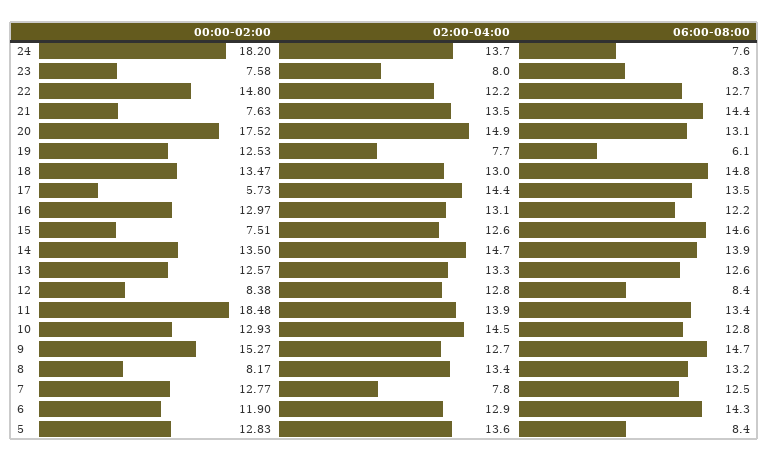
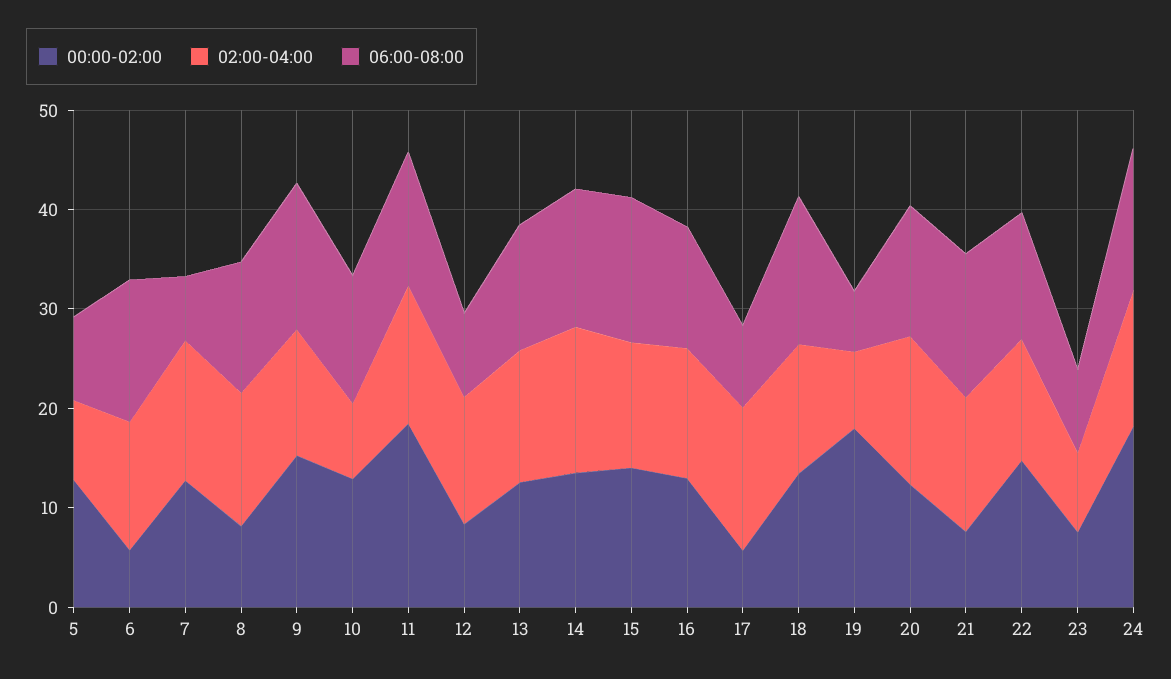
06:00-08:00, 24: 7.6 -> 14
00:00-02:00, 20: 17.52 -> 12
00:00-02:00, 19: 12.53 -> 18
06:00-08:00, 17: 13.5 -> 8
00:00-02:00, 15: 7.51 -> 14
02:00-04:00, 10: 14.5 -> 8
02:00-04:00, 7: 7.8 -> 14
06:00-08:00, 7: 12.5 -> 6
00:00-02:00, 6: 11.9 -> 6
02:00-04:00, 5: 13.6 -> 8

